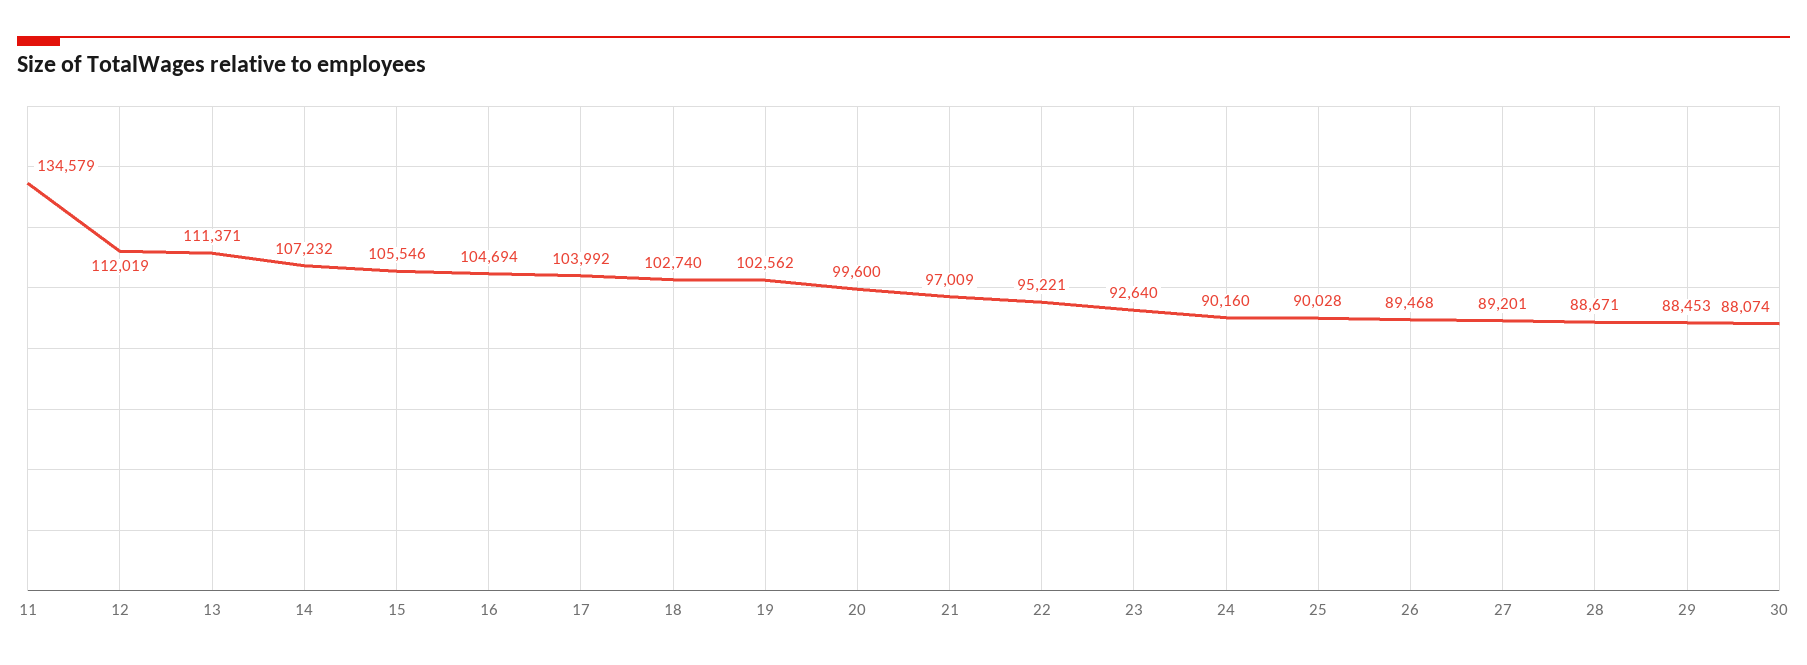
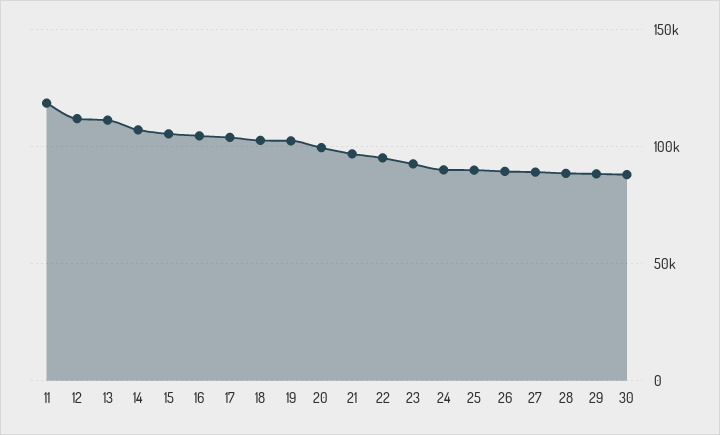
11: 134579 -> 120000

